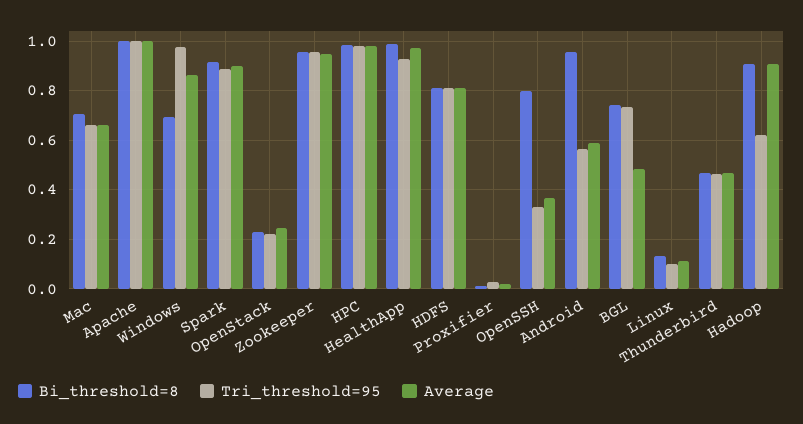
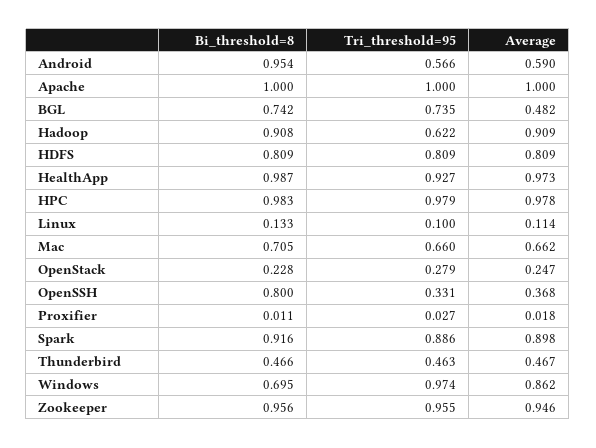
Tri_threshold=95, OpenStack: 0.225 -> 0.279

